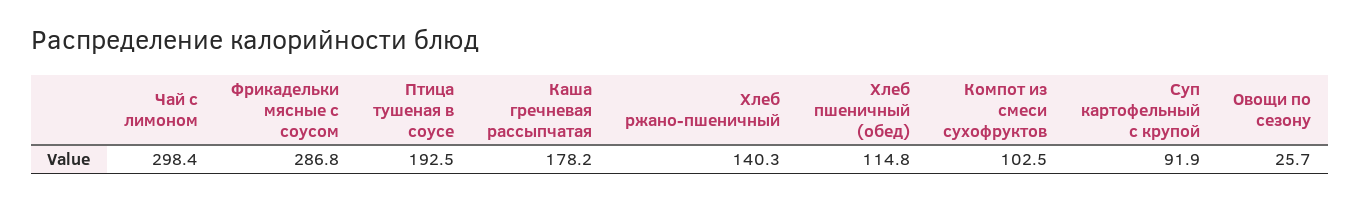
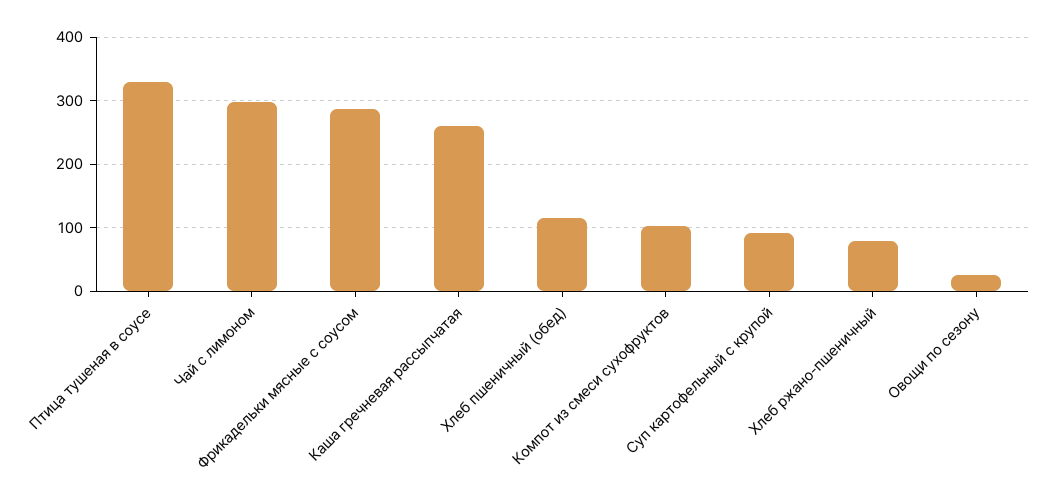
Птица тушеная в соусе: 192.5 -> 330
Каша гречневая рассыпчатая: 178.2 -> 260
Хлеб ржано-пшеничный: 140.3 -> 80

